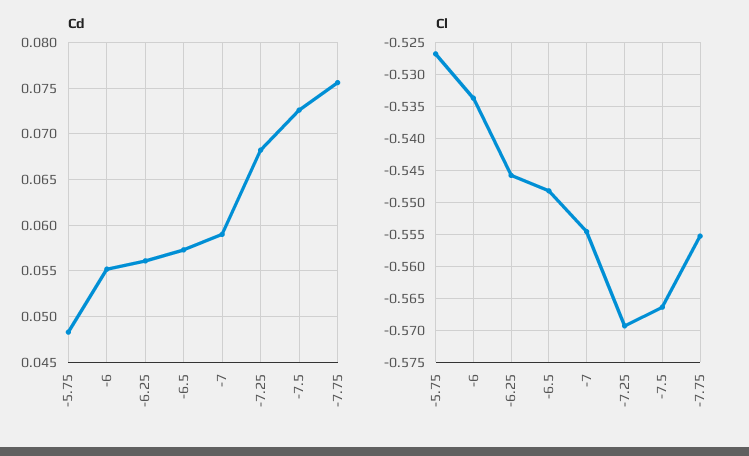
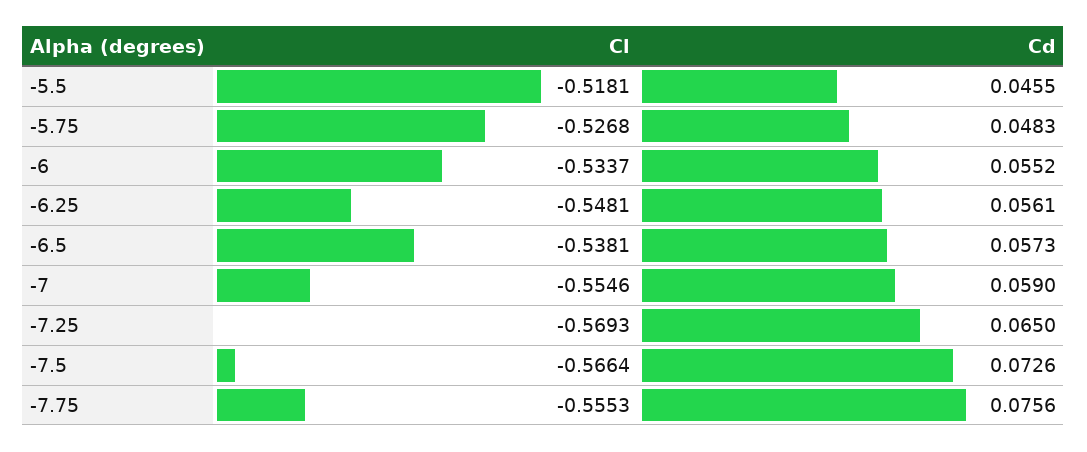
Cd, -7.25: 0.068 -> 0.065
Cl, -6.25: -0.546 -> -0.5481
Cl, -6.5: -0.548 -> -0.5381
Cl, -5.5: none -> -0.5181
Cd, -5.5: none -> 0.0455

